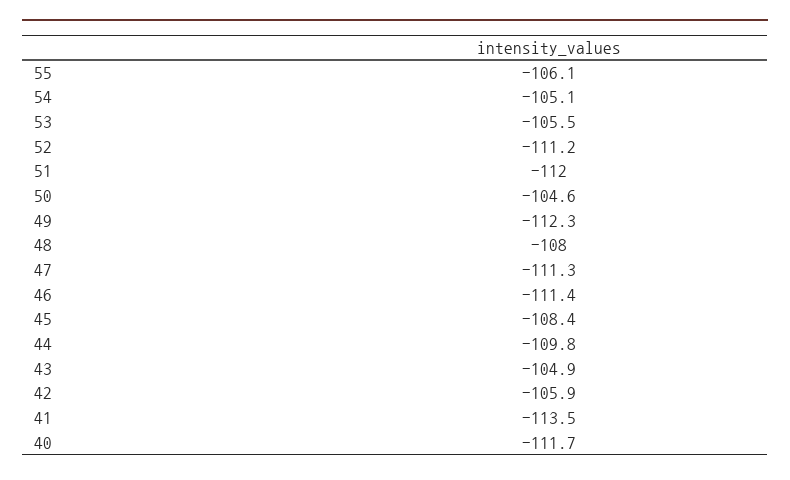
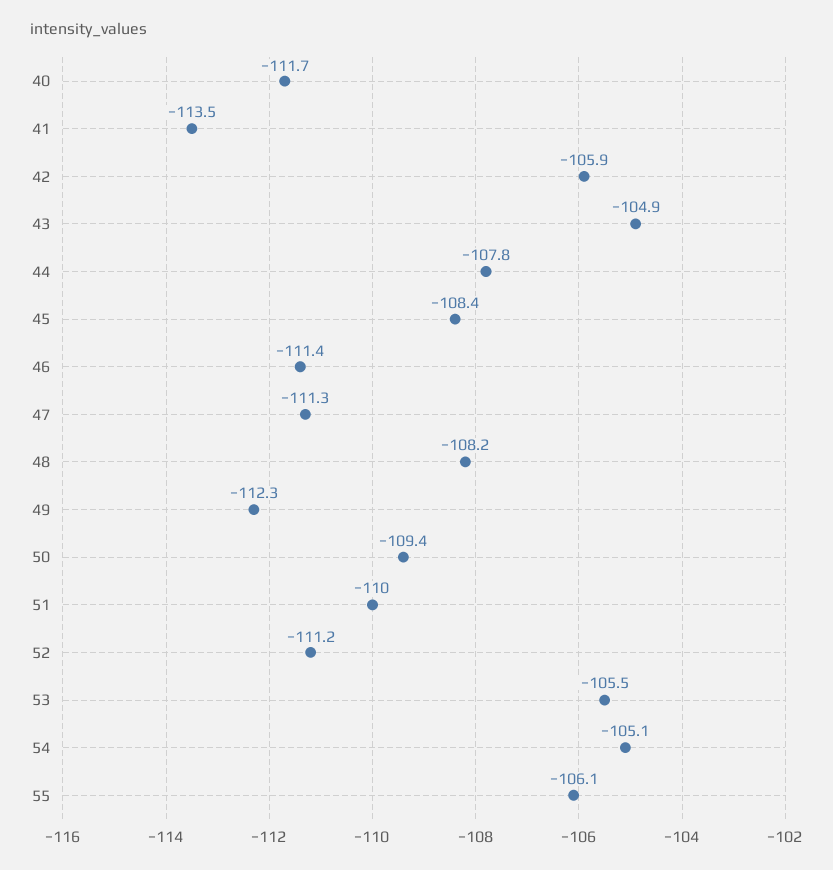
51: -112 -> -110
50: -104.6 -> -109.4
48: -108 -> -108.2
44: -109.8 -> -107.8

